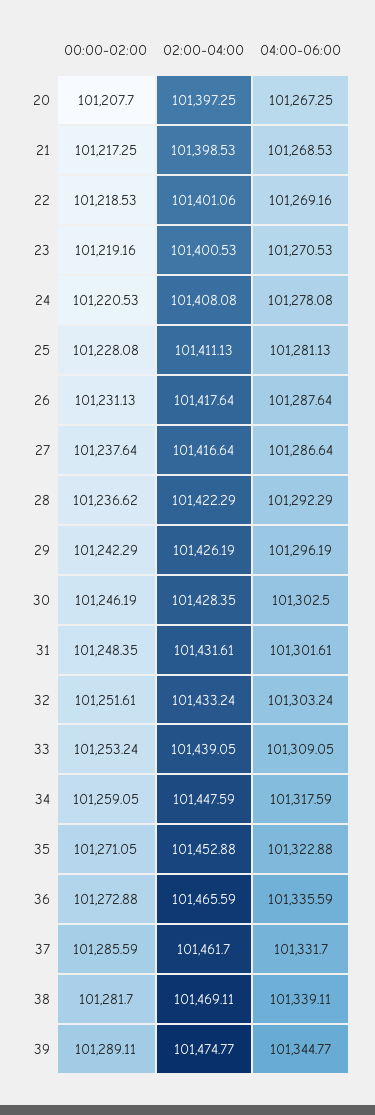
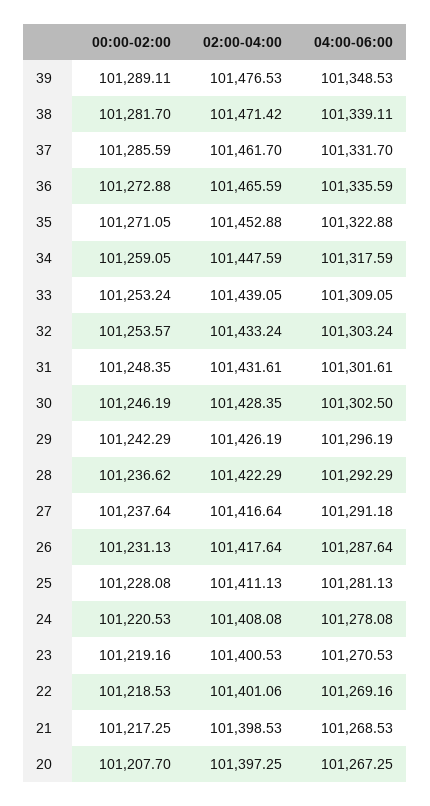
04:00-06:00, 27: 101286.64 -> 101291.18
00:00-02:00, 32: 101251.61 -> 101253.57
02:00-04:00, 38: 101469.11 -> 101471.42
02:00-04:00, 39: 101474.77 -> 101476.53
04:00-06:00, 39: 101344.77 -> 101348.53

